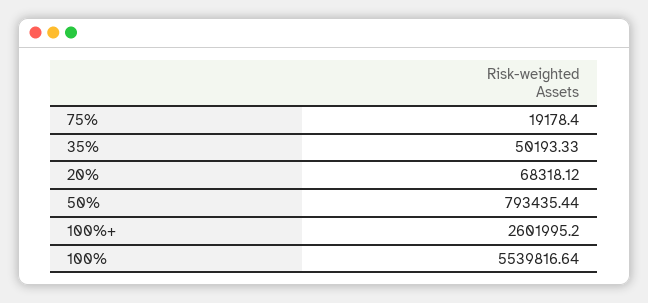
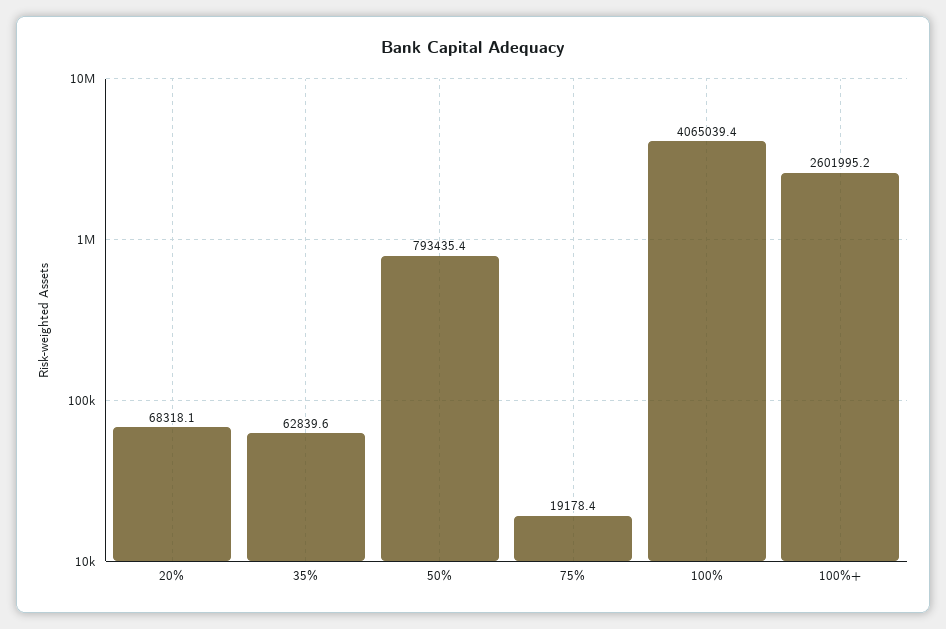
35%: 50193.33 -> 62839.6
100%: 5539816.64 -> 4065039.4

